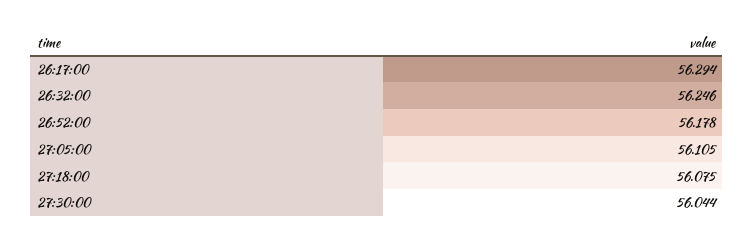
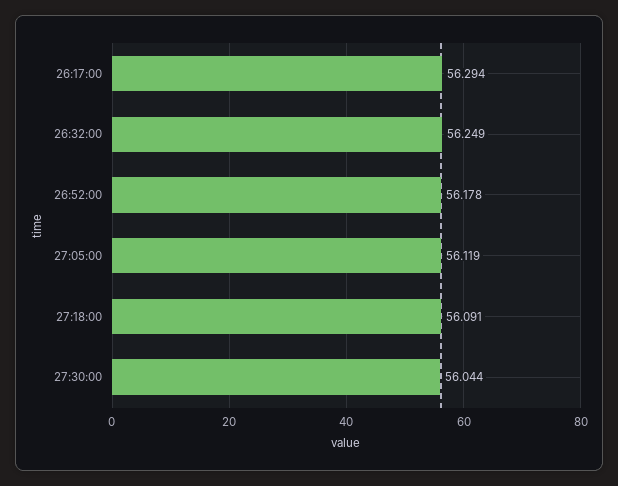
26:32:00: 56.246 -> 56.249
27:05:00: 56.105 -> 56.119
27:18:00: 56.075 -> 56.091

